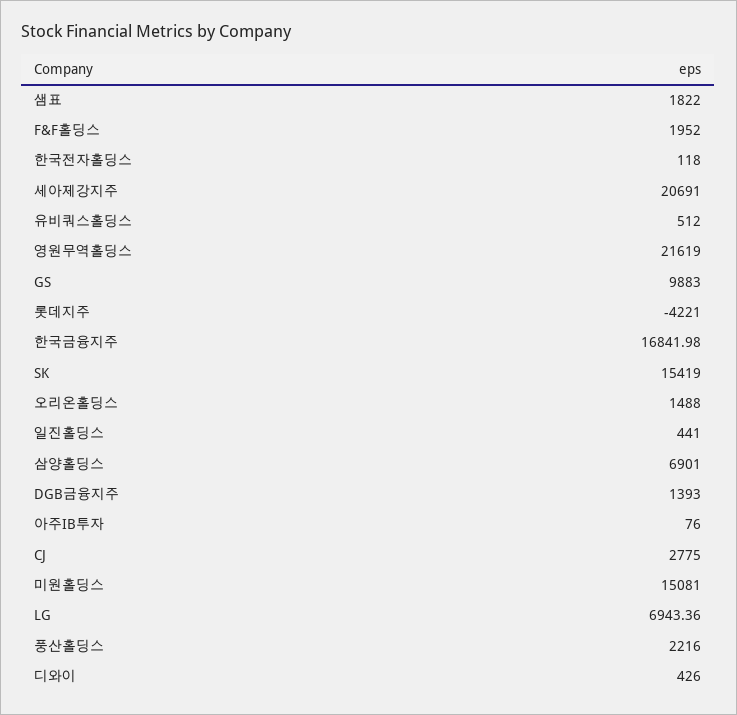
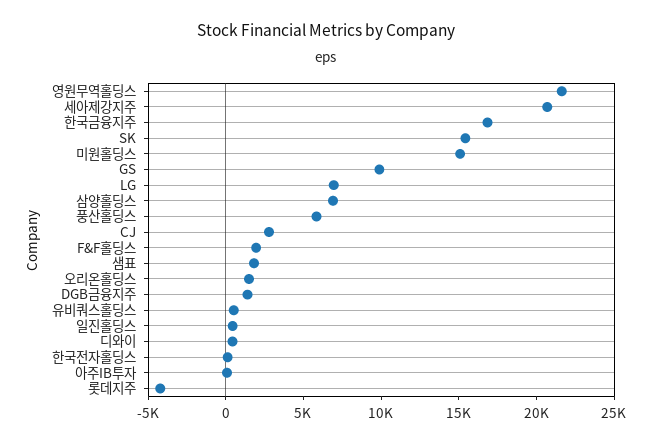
풍산홀딩스: 2216 -> 6000

